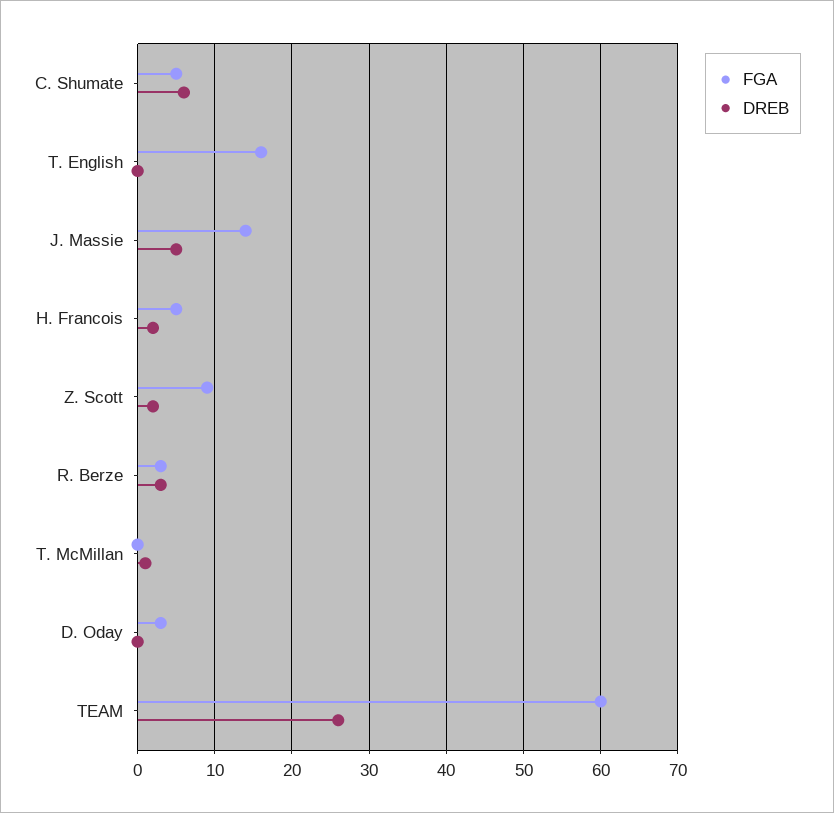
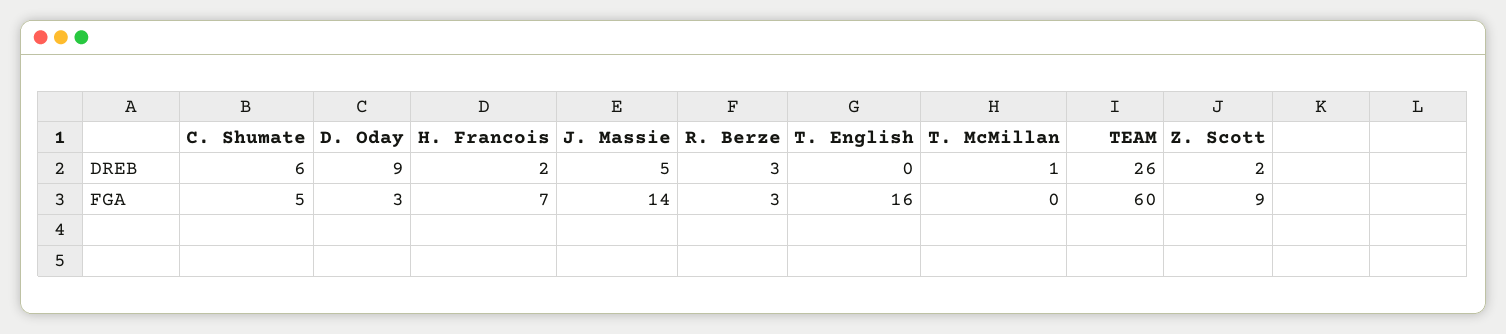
FGA, H. Francois: 5 -> 7
DREB, D. Oday: 0 -> 9

